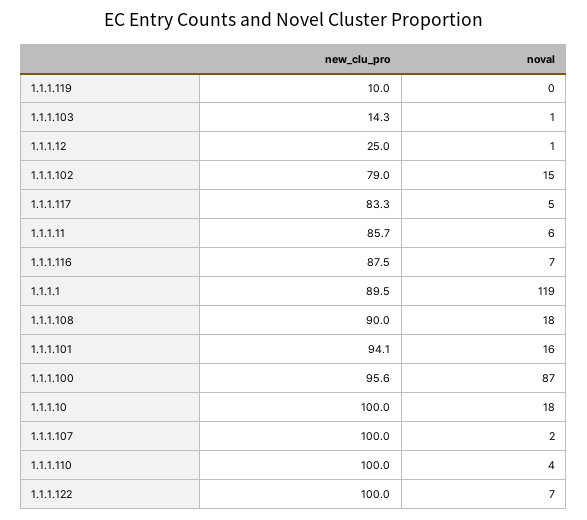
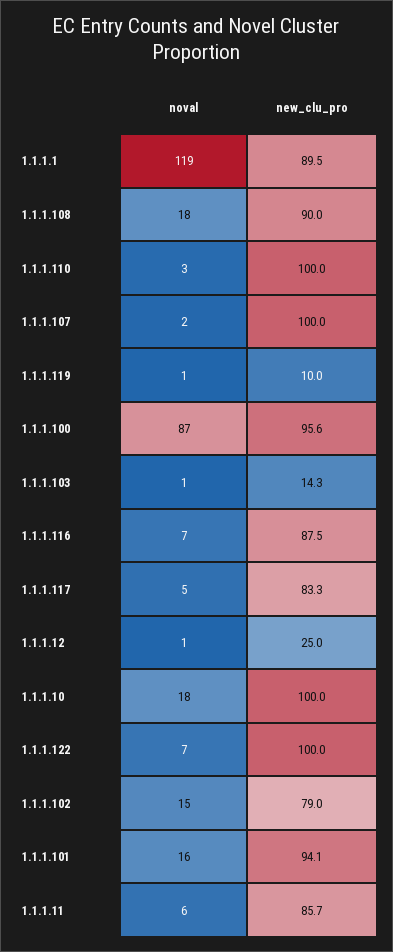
noval, 1.1.1.119: 0 -> 1
noval, 1.1.1.110: 4 -> 3

